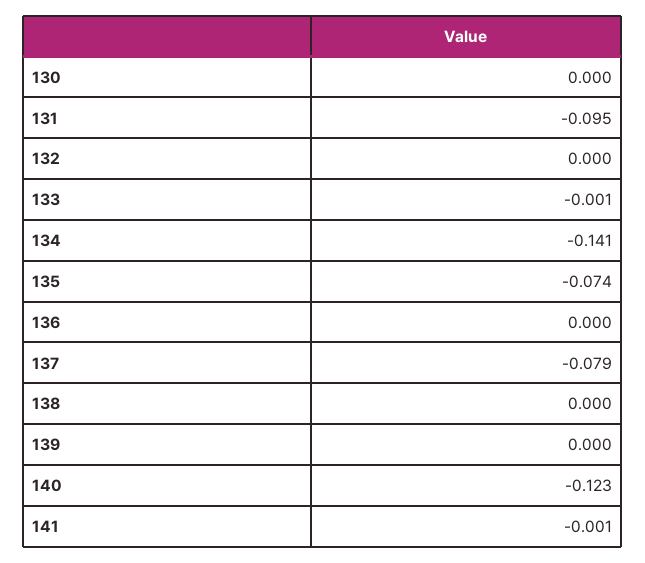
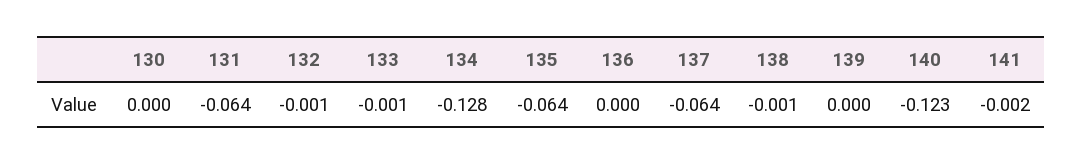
131: -0.095 -> -0.064
132: 0 -> -0.001
134: -0.141 -> -0.128
135: -0.074 -> -0.064
137: -0.079 -> -0.064
138: 0 -> -0.001
141: -0.001 -> -0.002

